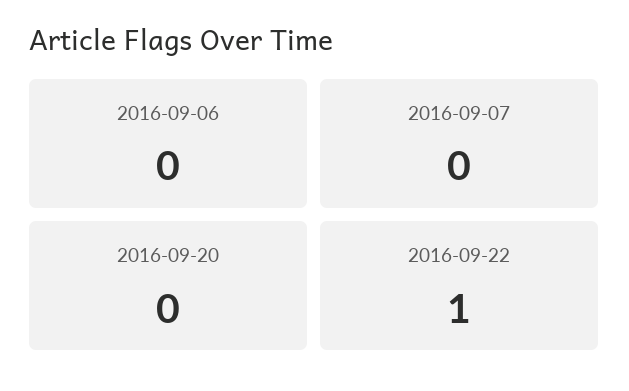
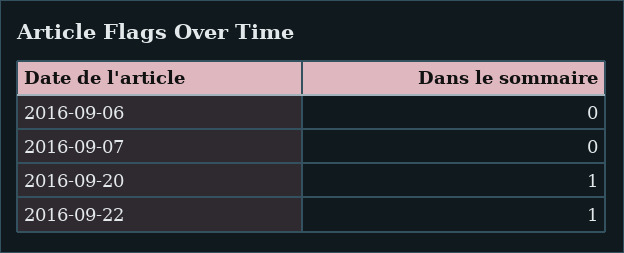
2016-09-20: 0 -> 1

